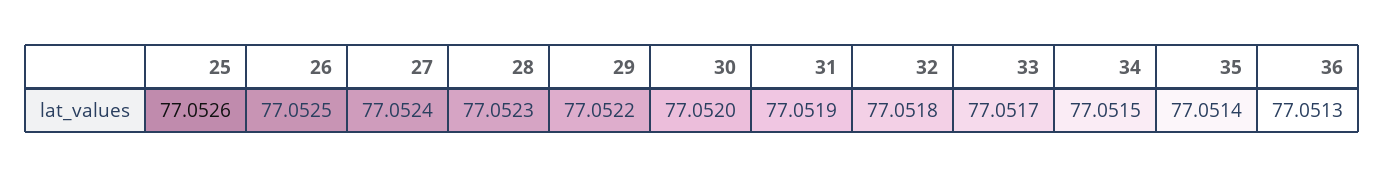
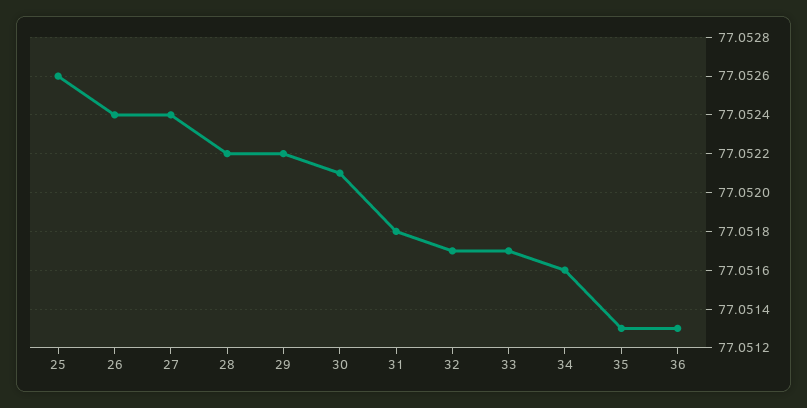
26: 77.0525 -> 77.0524
28: 77.0523 -> 77.0522
30: 77.052 -> 77.0521
31: 77.0519 -> 77.0518
32: 77.0518 -> 77.0517
34: 77.0515 -> 77.0516
35: 77.0514 -> 77.0513

